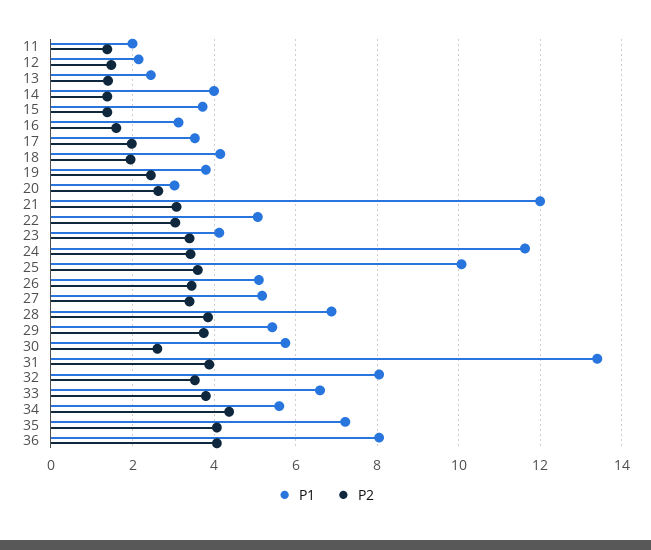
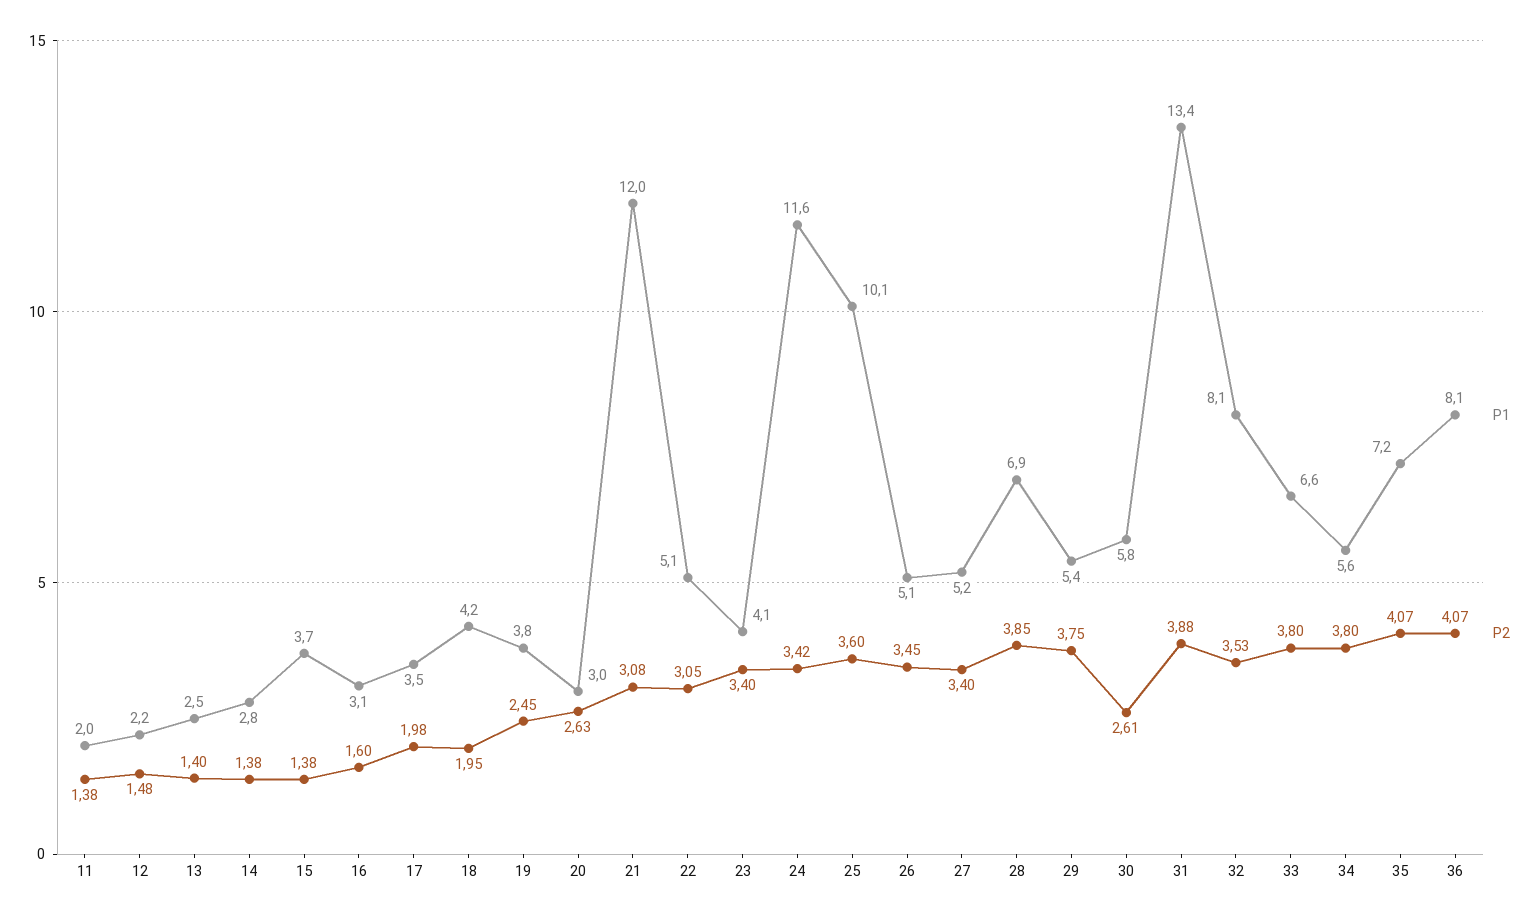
P1, 14: 4 -> 2.8
P2, 34: 4.4 -> 3.8

